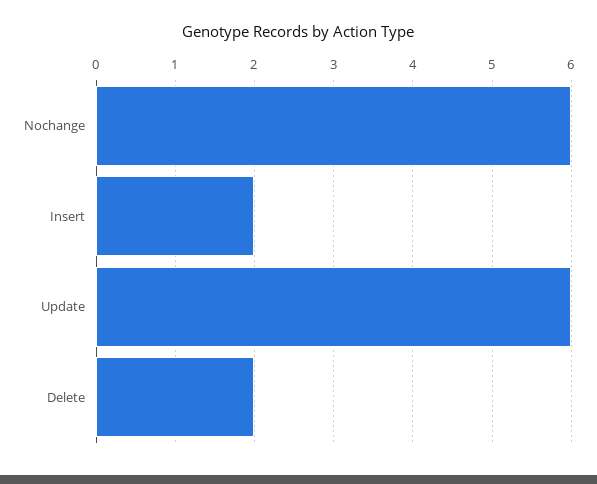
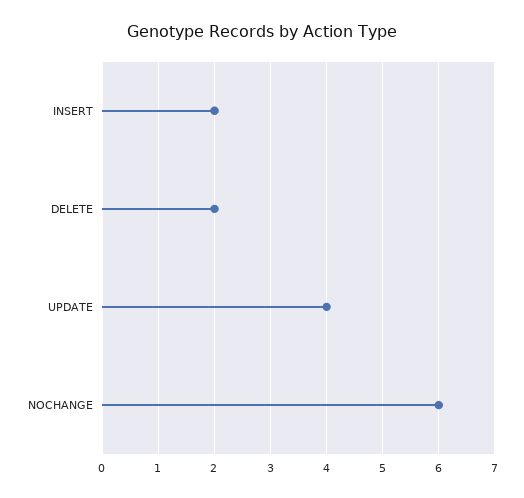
Update: 6 -> 4

